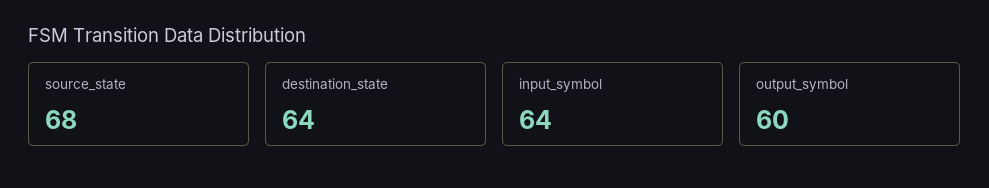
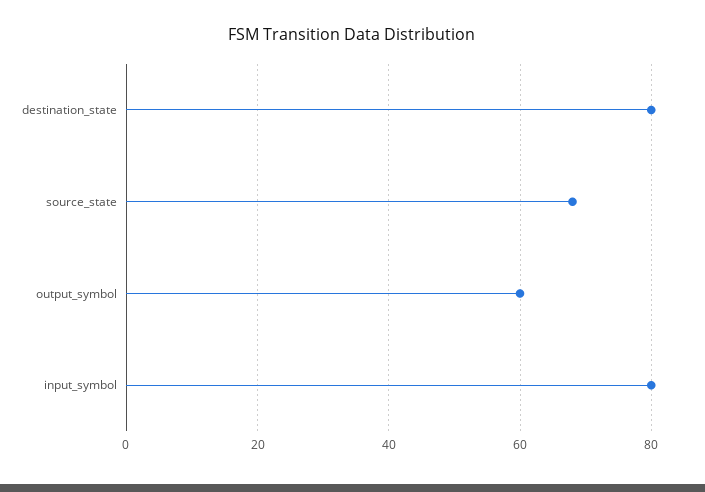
destination_state: 64 -> 80
input_symbol: 64 -> 80

